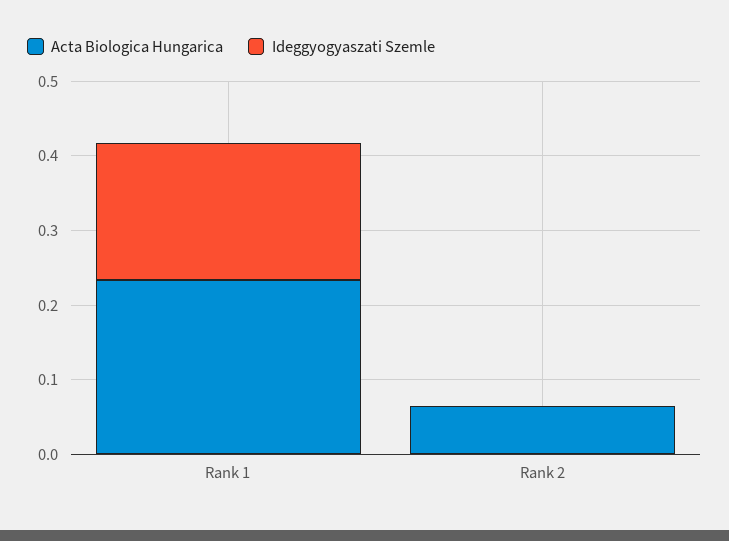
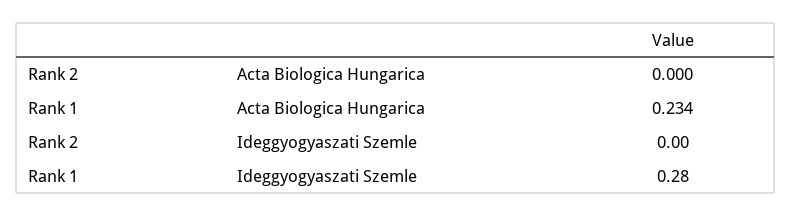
Ideggyogyaszati Szemle, Rank 1: 0.18 -> 0.28
Acta Biologica Hungarica, Rank 2: 0.06 -> 0

